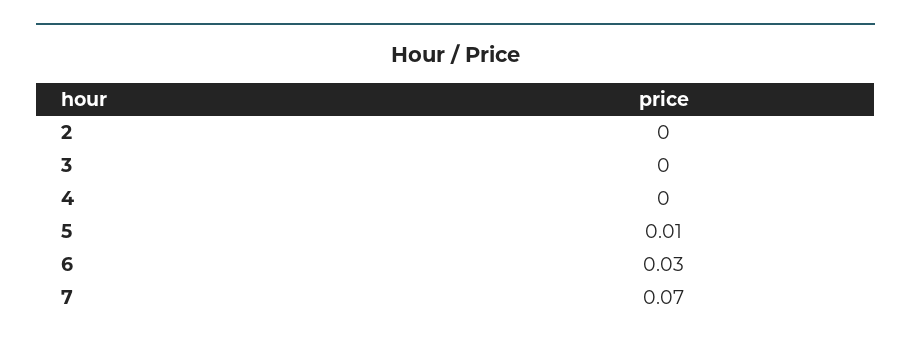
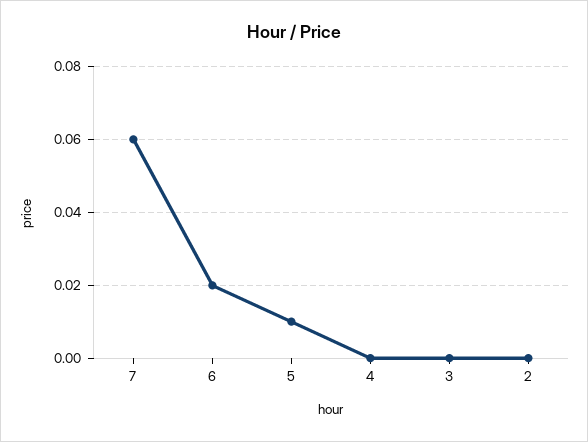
6: 0.03 -> 0.02
7: 0.07 -> 0.06

